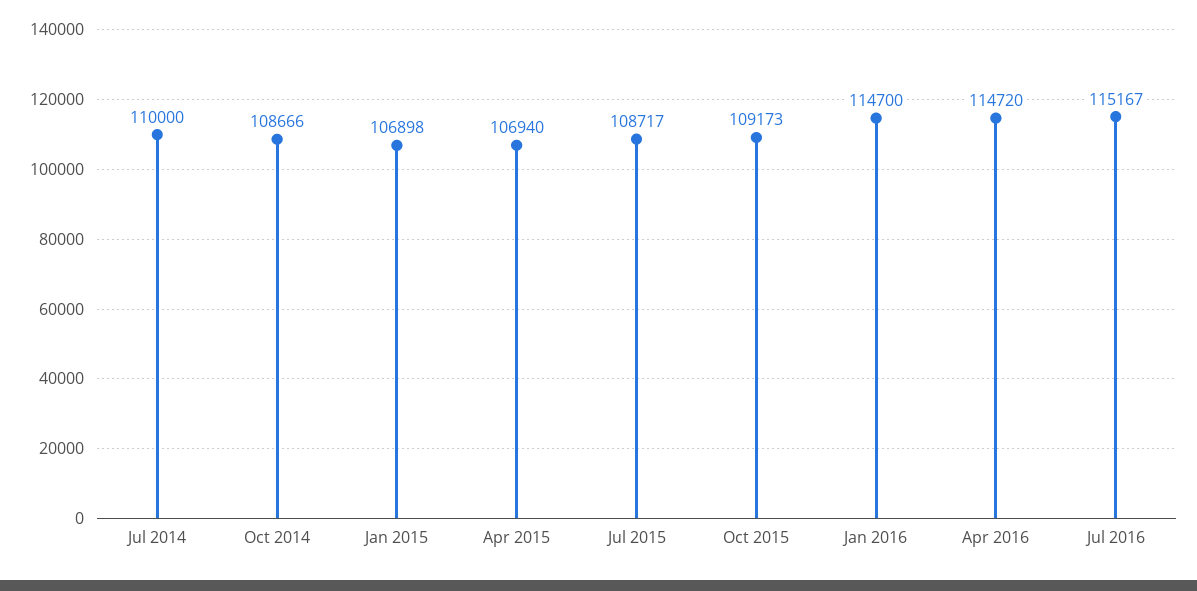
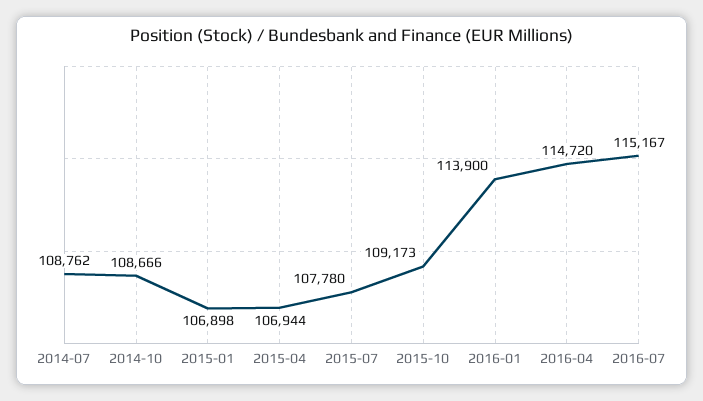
Jul 2014: 110000 -> 108762
Apr 2015: 106940 -> 106944
Jul 2015: 108717 -> 107780
Jan 2016: 114700 -> 113900

